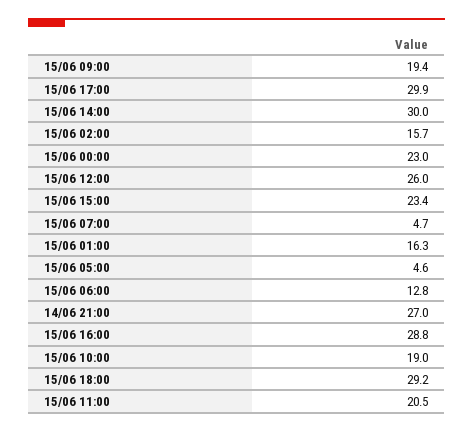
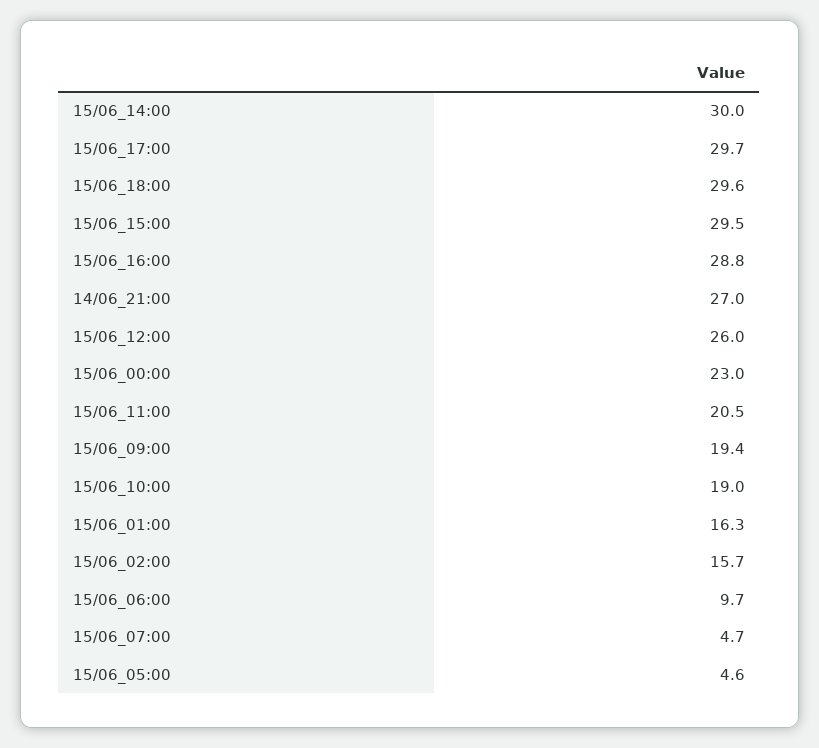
15/06 17:00: 29.9 -> 29.7
15/06 15:00: 23.4 -> 29.5
15/06 06:00: 12.8 -> 9.7
15/06 18:00: 29.2 -> 29.6

